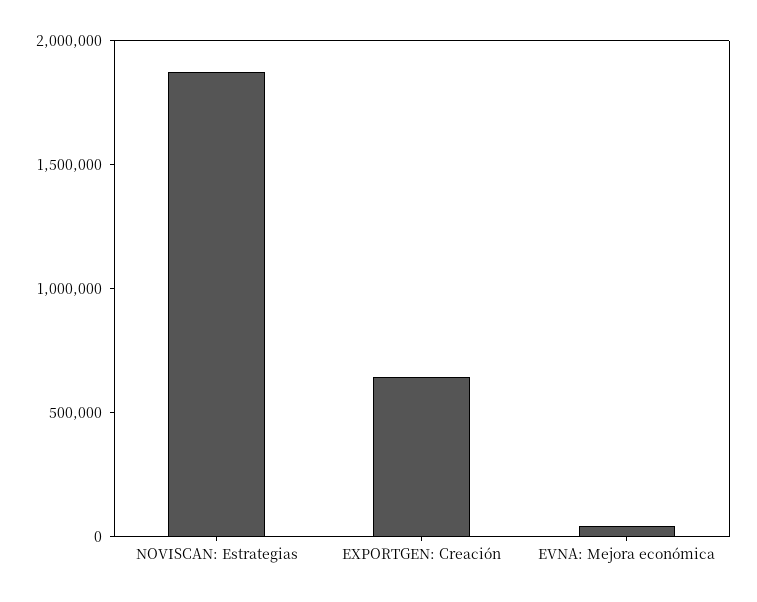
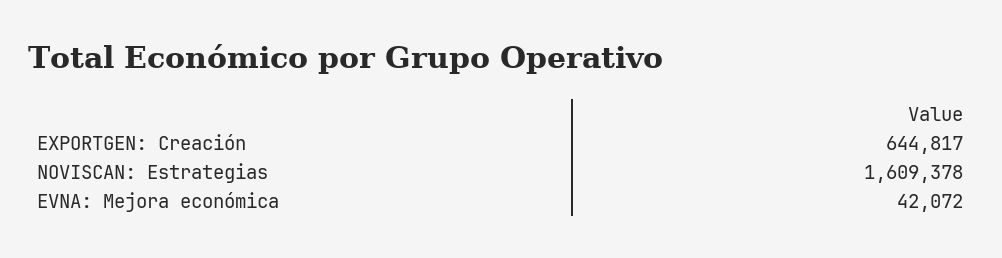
NOVISCAN: Estrategias: 1900000 -> 1609378

